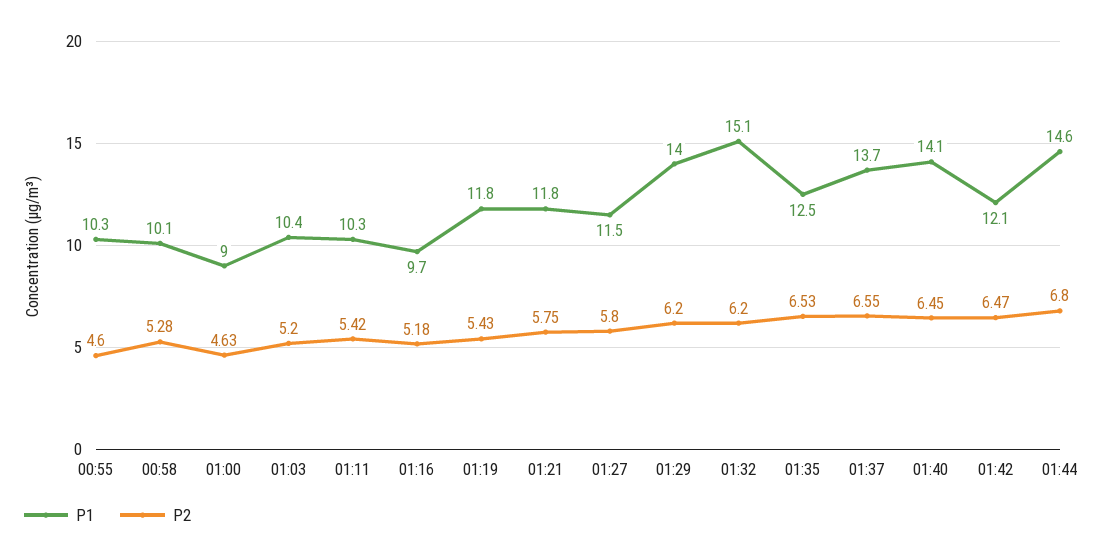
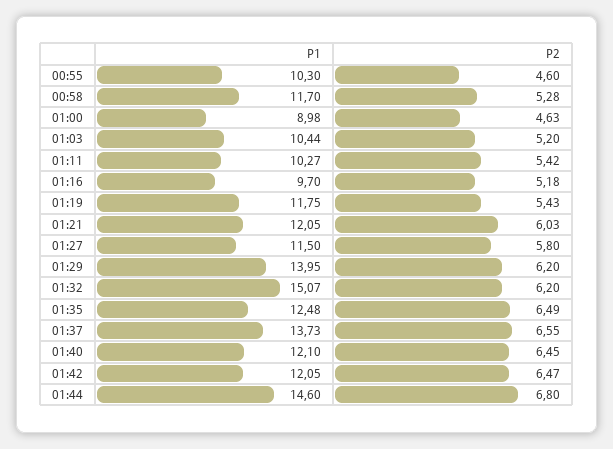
P1, 00:58: 10.1 -> 11.7
P1, 01:21: 11.8 -> 12.05
P2, 01:21: 5.75 -> 6.03
P2, 01:35: 6.53 -> 6.49
P1, 01:40: 14.1 -> 12.1

